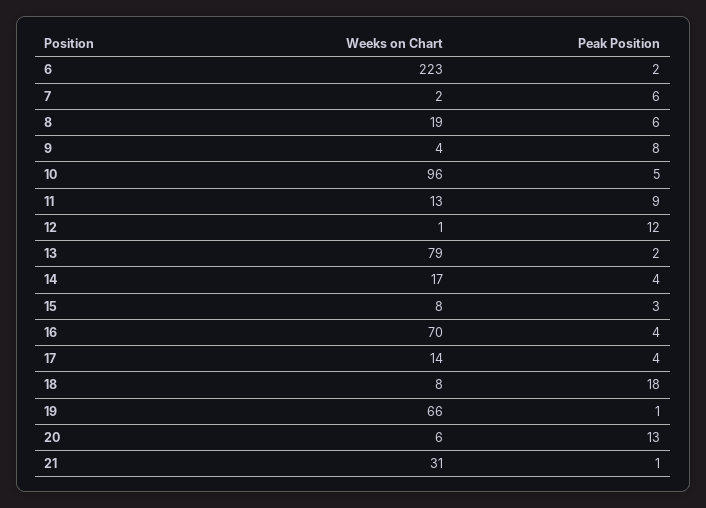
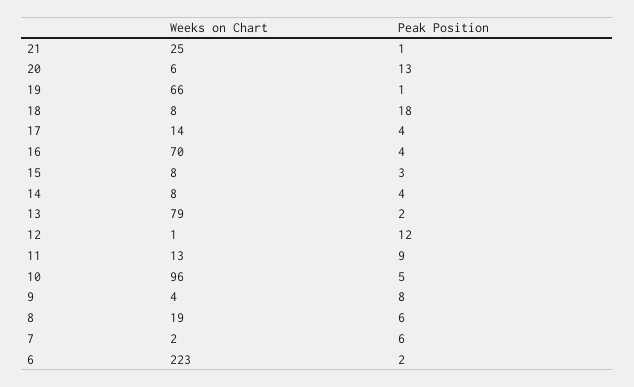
Weeks on Chart, 14: 17 -> 8
Weeks on Chart, 21: 31 -> 25

